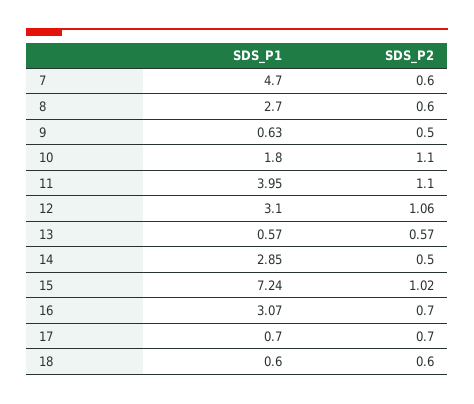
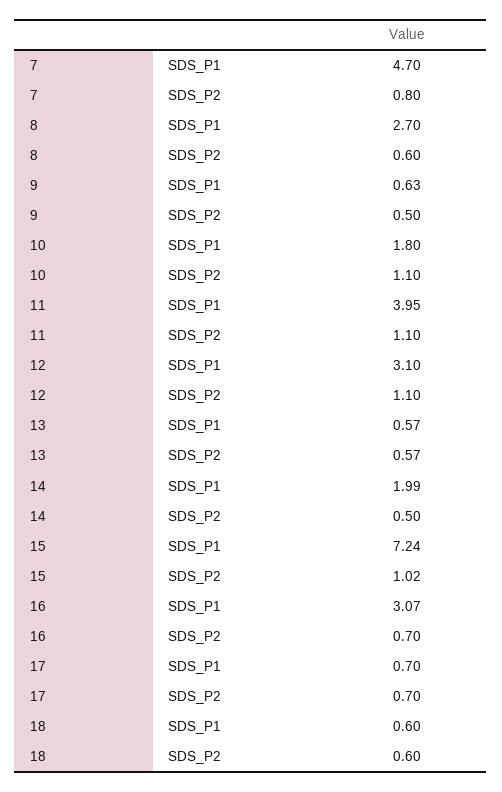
SDS_P2, 7: 0.6 -> 0.8
SDS_P2, 12: 1.06 -> 1.1
SDS_P1, 14: 2.85 -> 1.99

